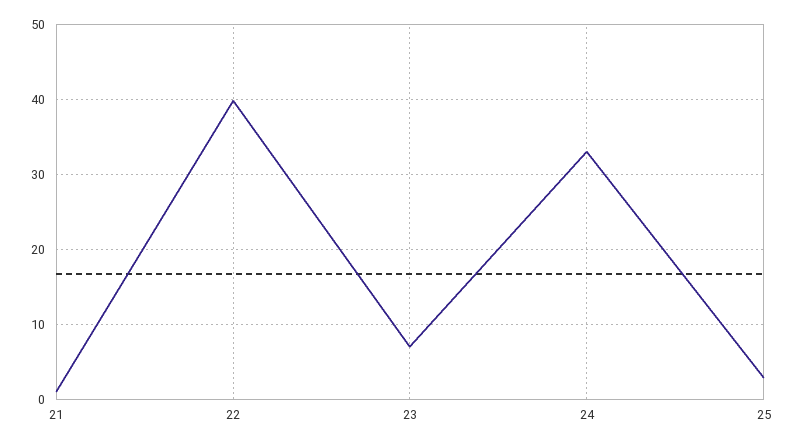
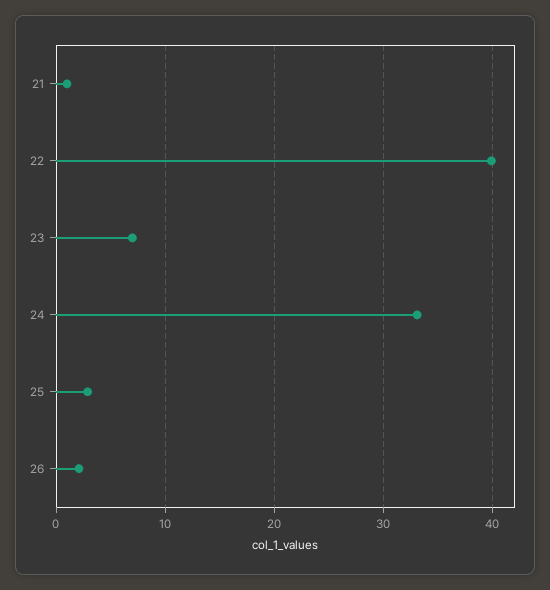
26: none -> 2

